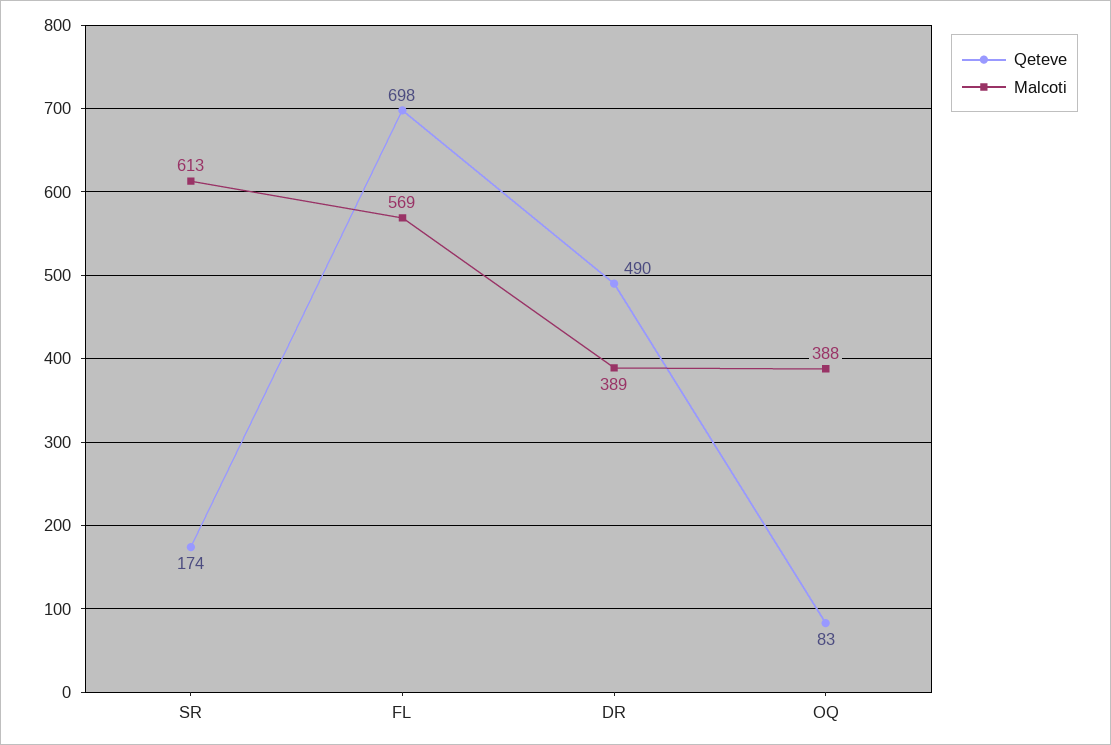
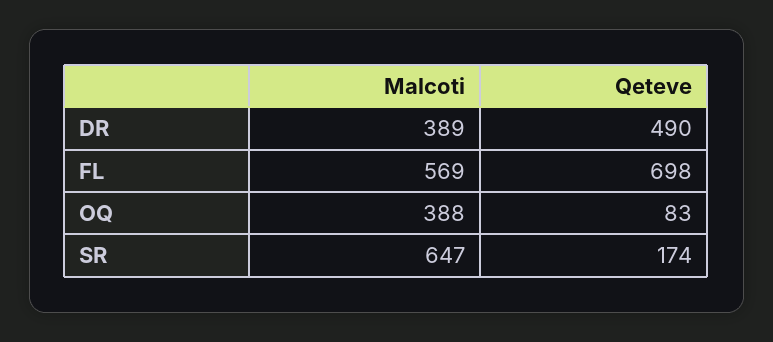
Malcoti, SR: 613 -> 647

